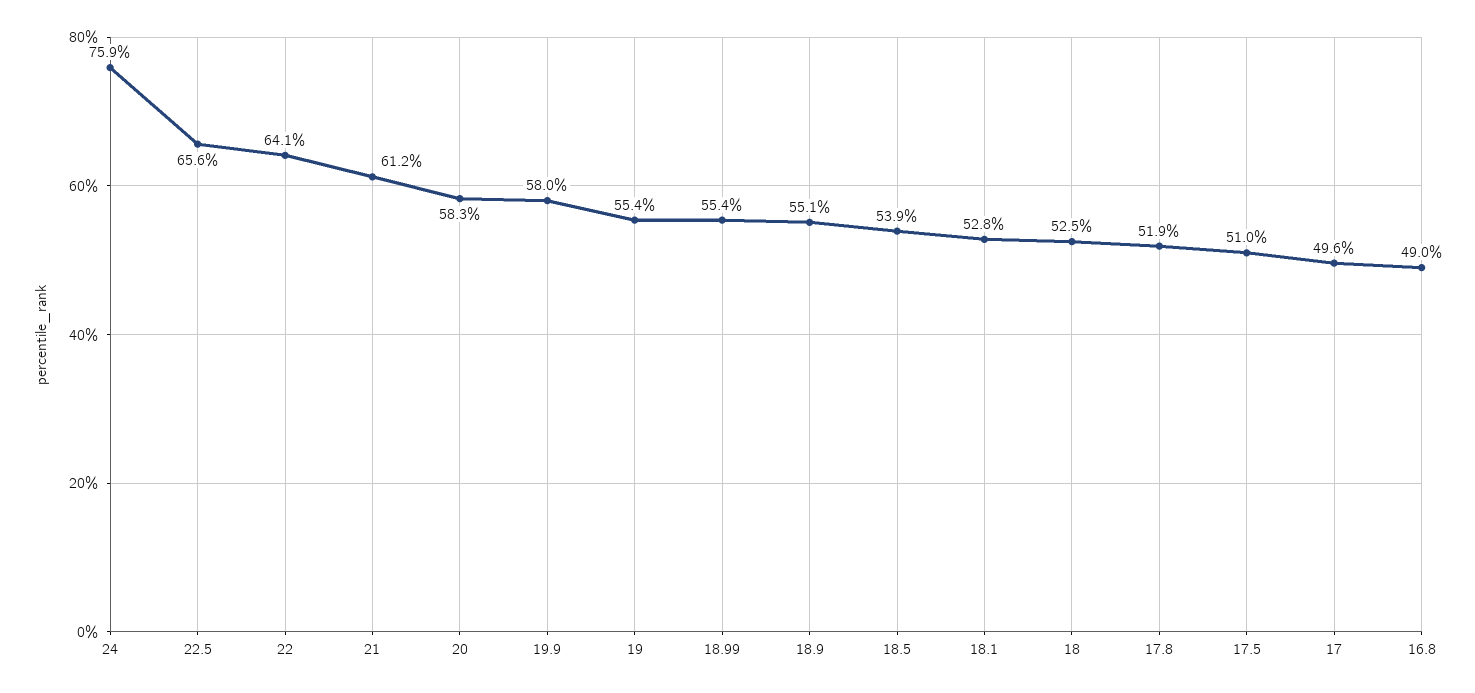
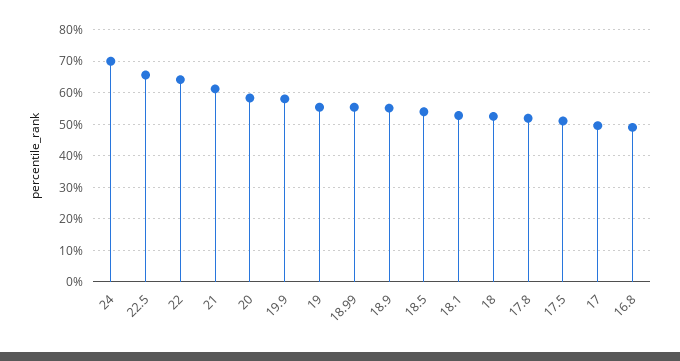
24: 75.9 -> 70

